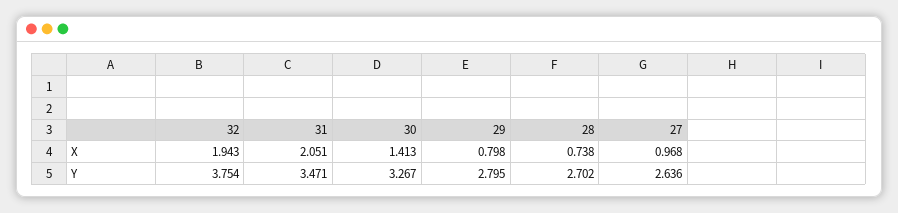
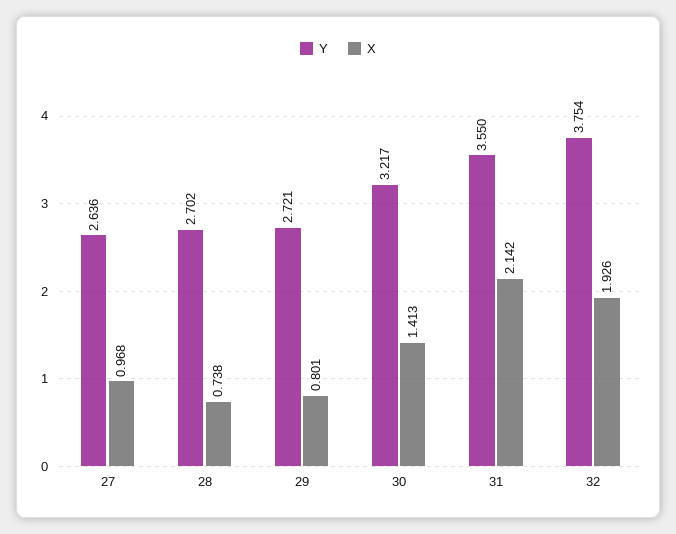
X, 32: 1.943 -> 1.926
X, 31: 2.051 -> 2.142
X, 29: 0.798 -> 0.801
Y, 31: 3.471 -> 3.55
Y, 30: 3.267 -> 3.217
Y, 29: 2.795 -> 2.721

